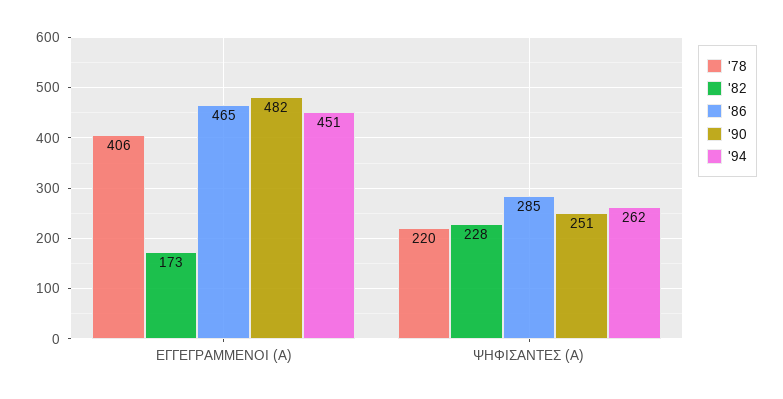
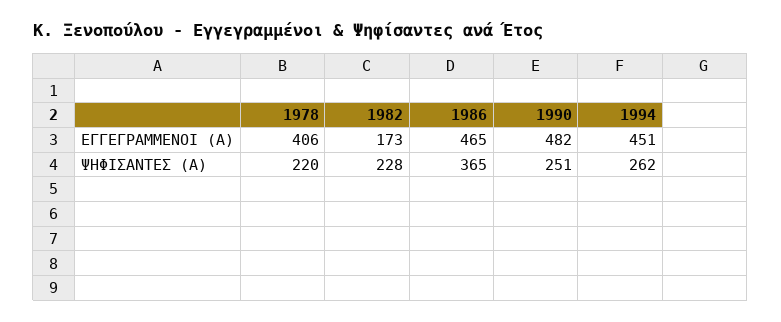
'86, ΨΗΦΙΣΑΝΤΕΣ (Α): 285 -> 365

